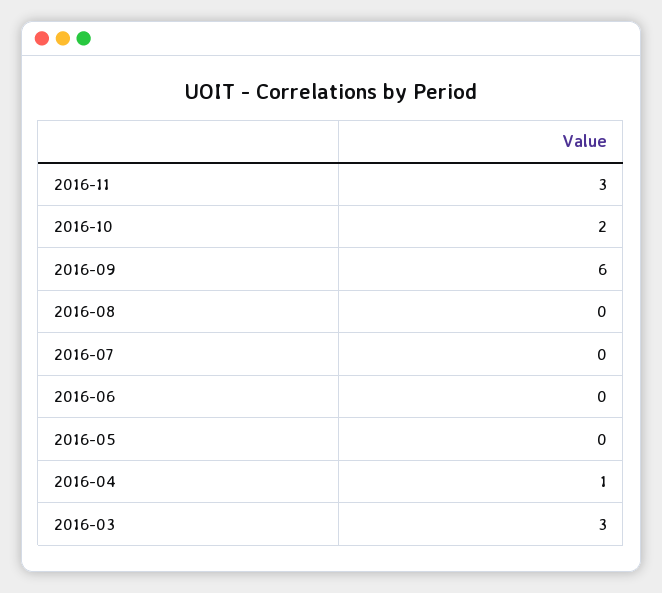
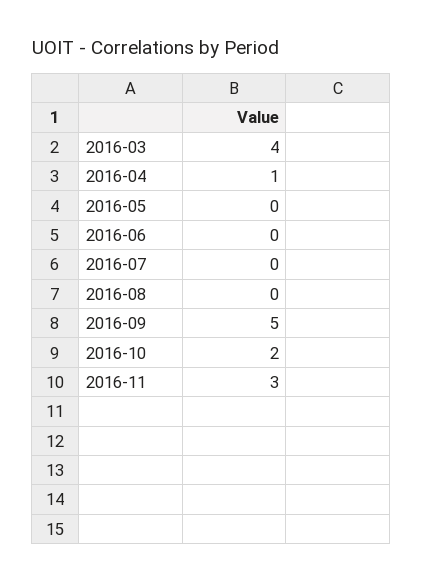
2016-09: 6 -> 5
2016-03: 3 -> 4

